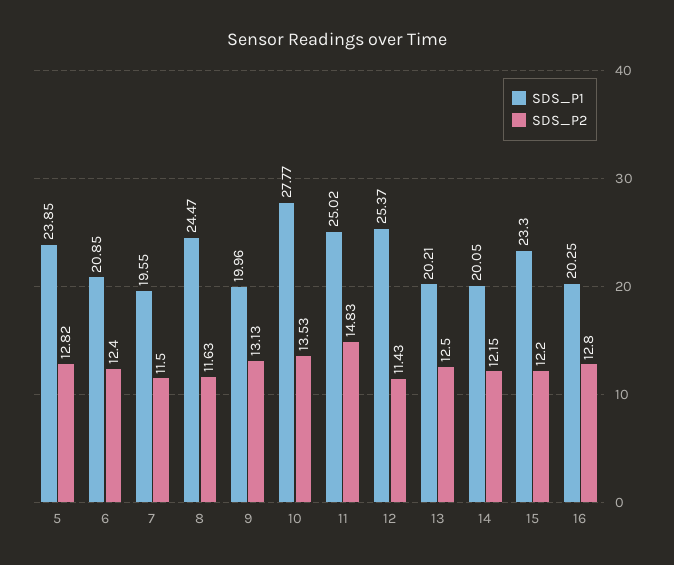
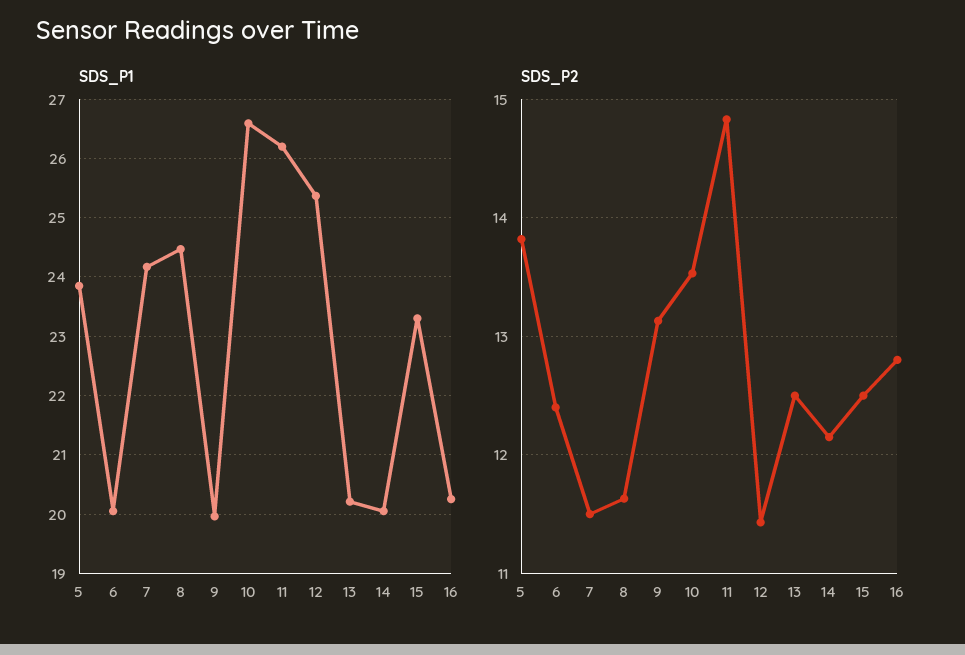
SDS_P2, 5: 12.82 -> 13.8
SDS_P1, 6: 20.85 -> 20
SDS_P1, 7: 19.55 -> 24.2
SDS_P1, 10: 27.77 -> 26.6
SDS_P1, 11: 25.02 -> 26.2
SDS_P2, 15: 12.2 -> 12.5

